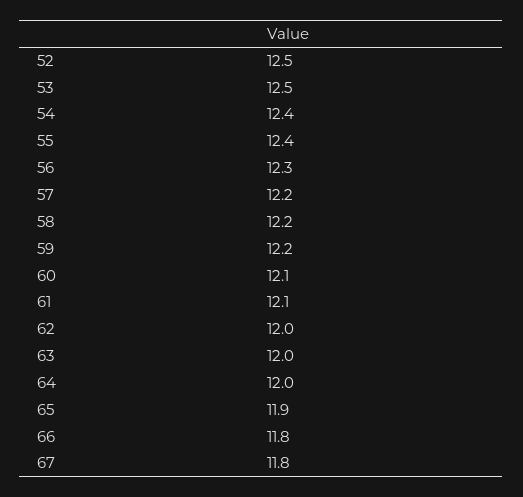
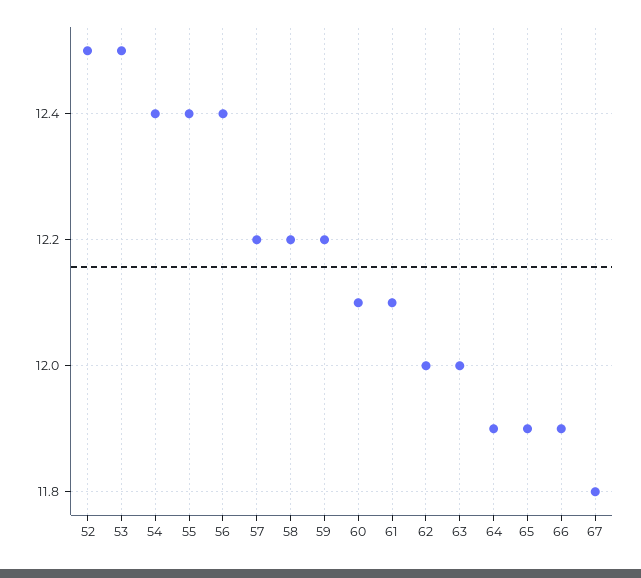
56: 12.3 -> 12.4
64: 12 -> 11.9
66: 11.8 -> 11.9

